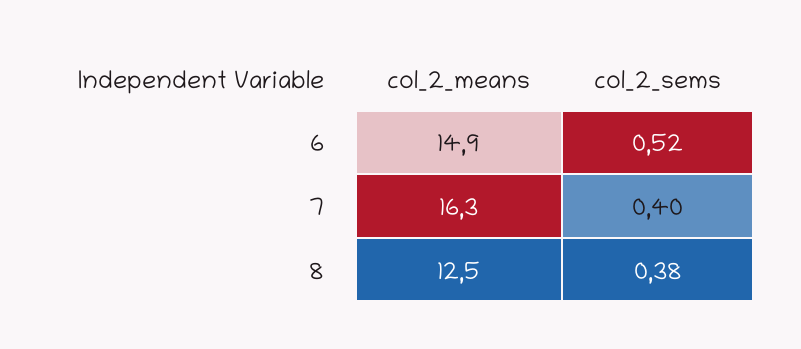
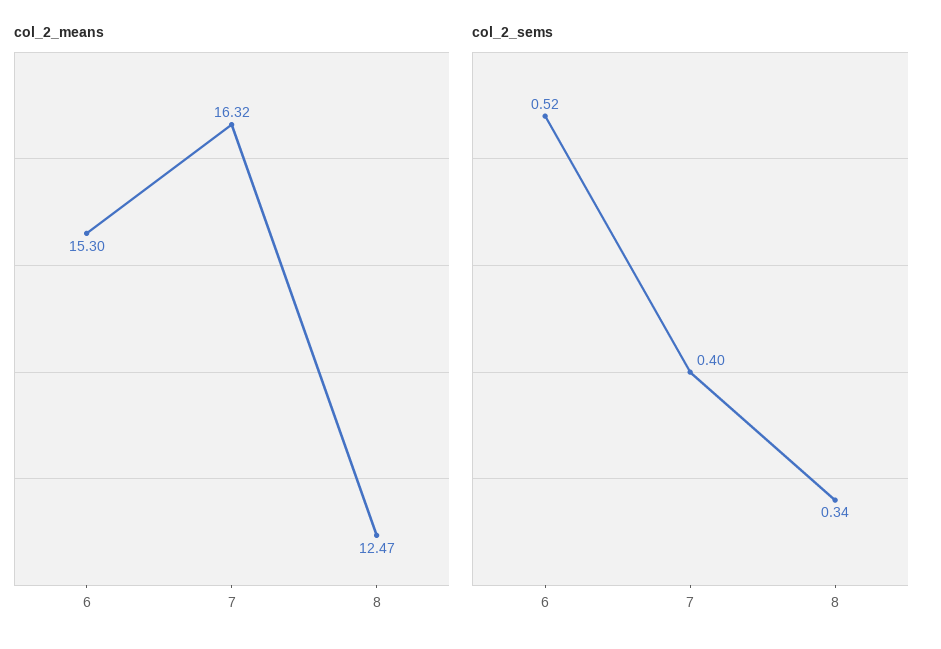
col_2_means, 6: 14.9 -> 15.3
col_2_sems, 8: 0.38 -> 0.34

